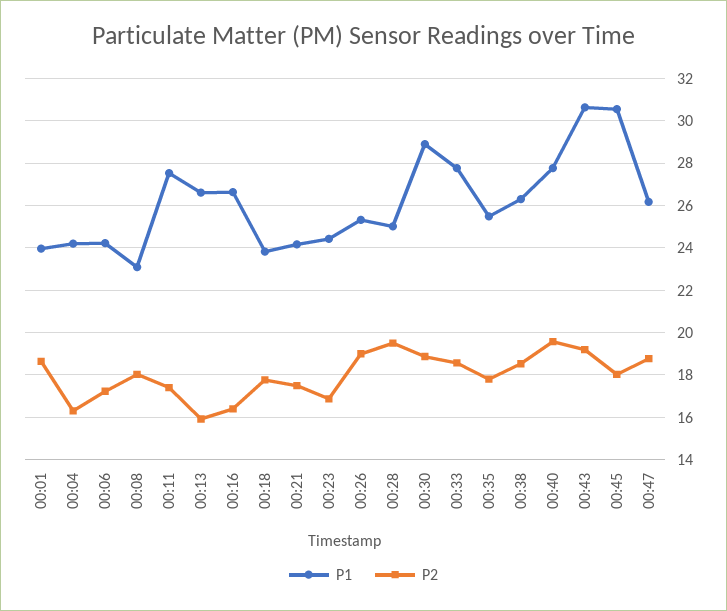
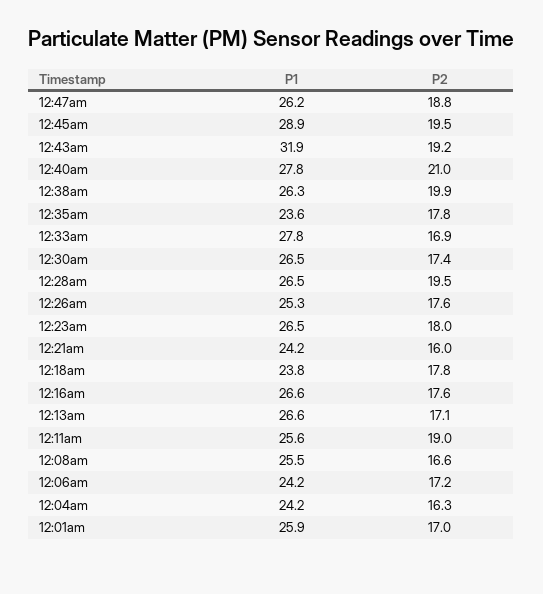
P1, 00:01: 24 -> 25.9
P2, 00:01: 18.5 -> 17
P1, 00:08: 23 -> 25.5
P2, 00:08: 18 -> 16.6
P1, 00:11: 27.5 -> 25.6
P2, 00:11: 17.5 -> 19
P2, 00:13: 16 -> 17.1
P2, 00:16: 16.5 -> 17.6
P2, 00:21: 17.5 -> 16
P1, 00:23: 24.5 -> 26.5
P2, 00:23: 17 -> 18
P2, 00:26: 19 -> 17.6
P1, 00:28: 25 -> 26.5
P1, 00:30: 29 -> 26.5
P2, 00:30: 19 -> 17.4
P2, 00:33: 18.5 -> 16.9
P1, 00:35: 25.5 -> 23.6
P2, 00:38: 18.5 -> 19.9
P2, 00:40: 19.5 -> 21
P1, 00:43: 30.5 -> 31.9
P1, 00:45: 30.5 -> 28.9
P2, 00:45: 18 -> 19.5

